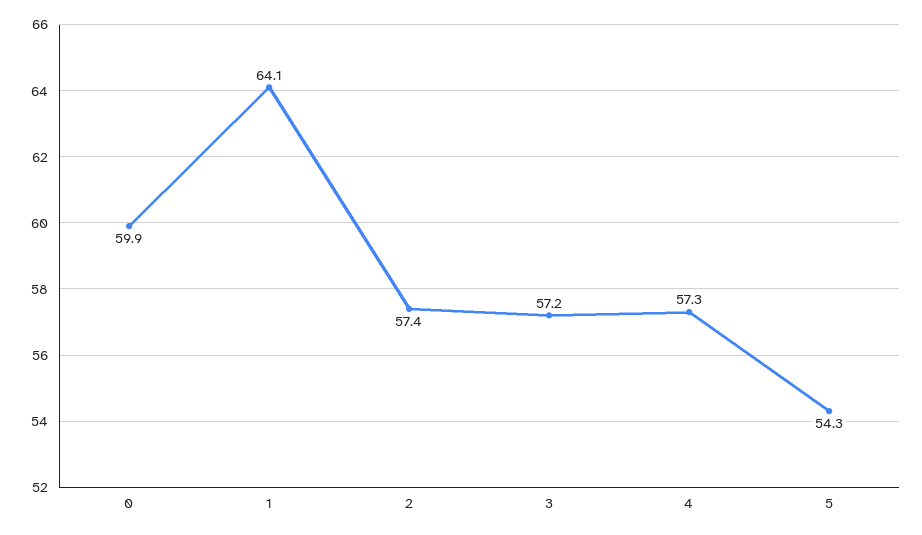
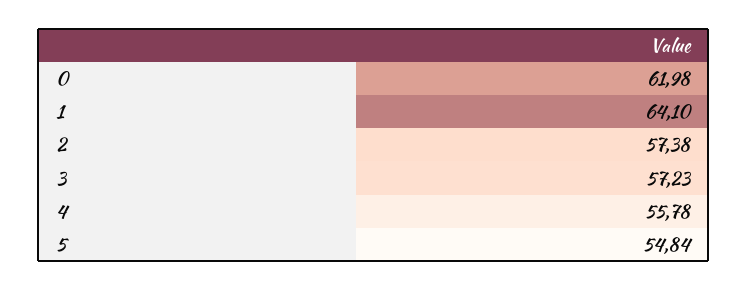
0: 59.9 -> 61.98
4: 57.3 -> 55.78
5: 54.3 -> 54.84

